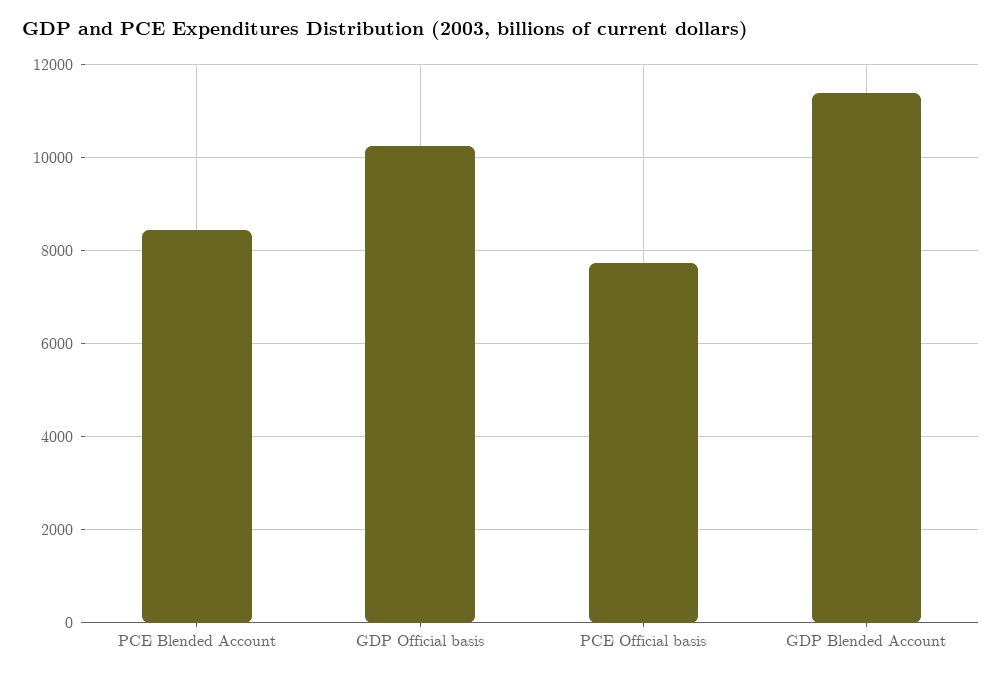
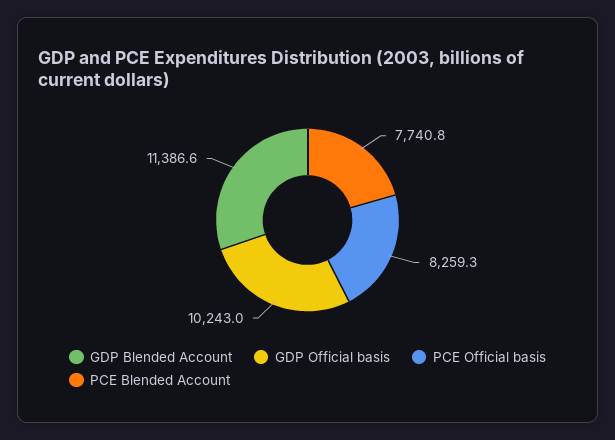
PCE Blended Account: 8400 -> 7740.8
PCE Official basis: 7800 -> 8259.3

